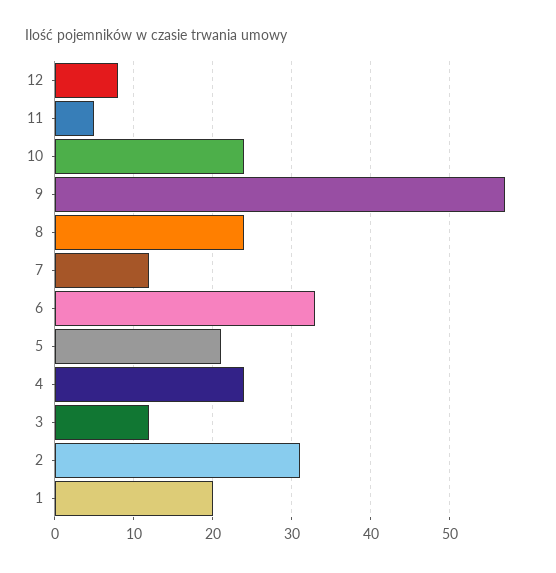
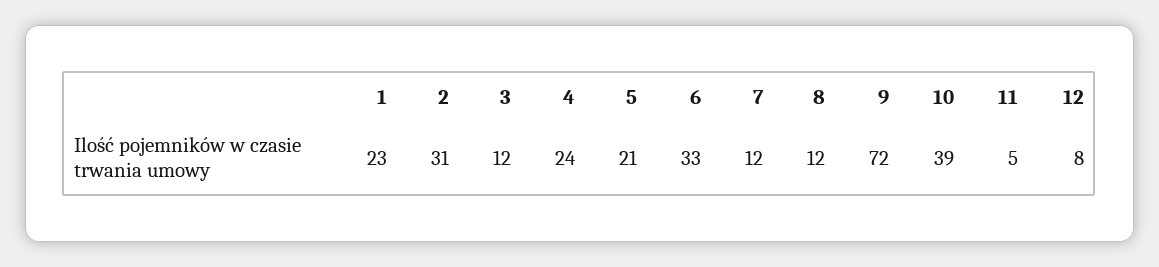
10: 24 -> 39
9: 57 -> 72
8: 24 -> 12
1: 20 -> 23

